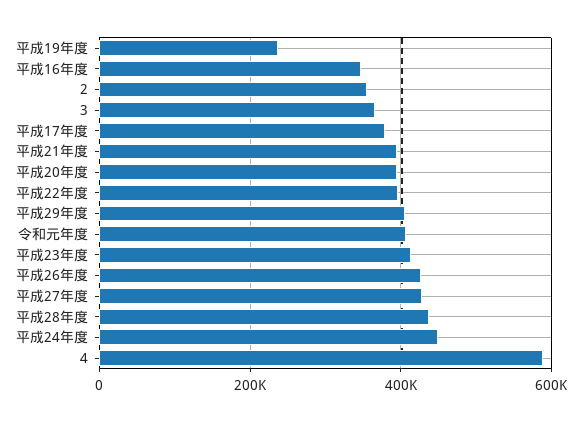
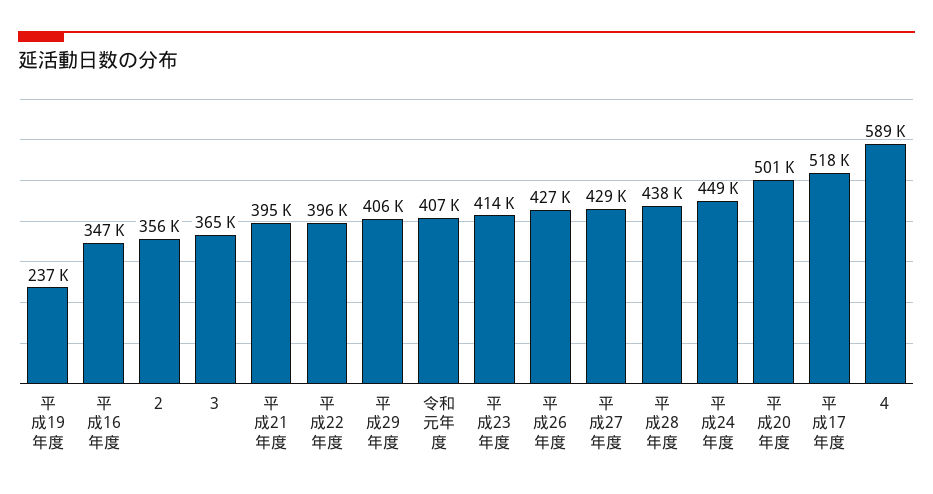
平成17年度: 380000 -> 518000
平成20年度: 400000 -> 501000

